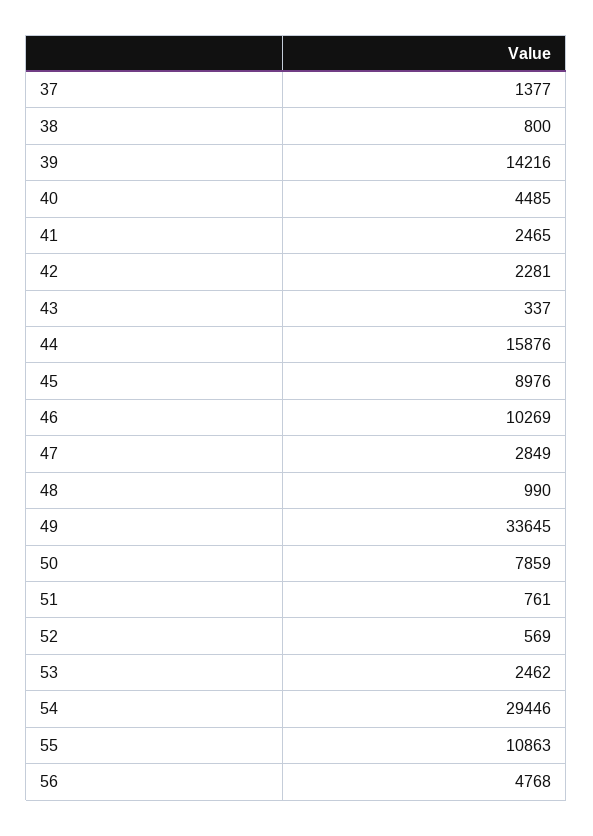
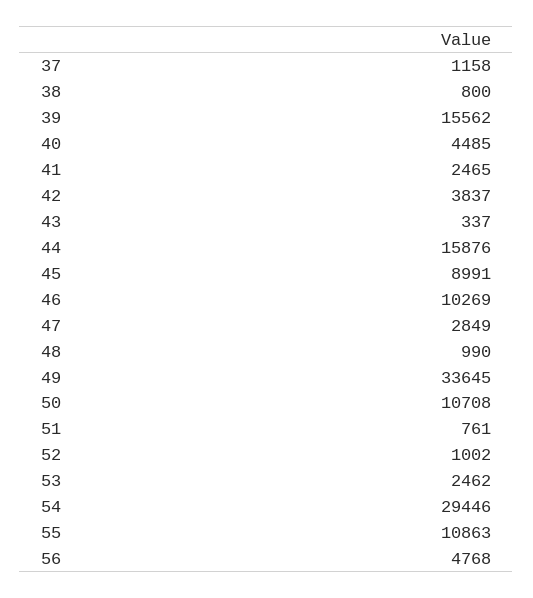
37: 1377 -> 1158
39: 14216 -> 15562
42: 2281 -> 3837
45: 8976 -> 8991
50: 7859 -> 10708
52: 569 -> 1002

